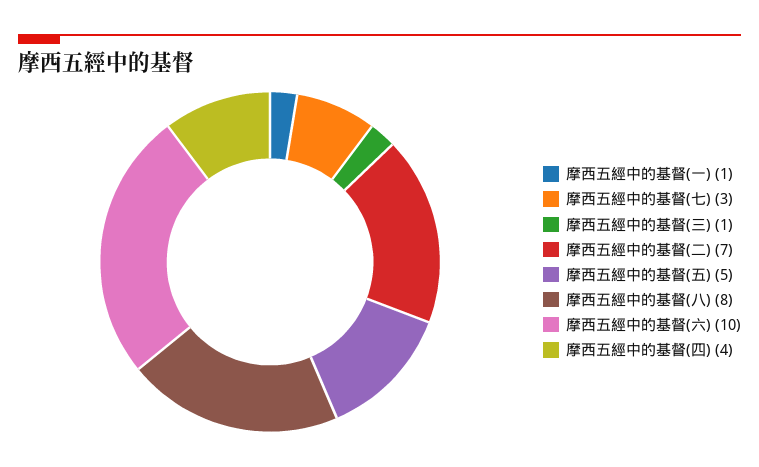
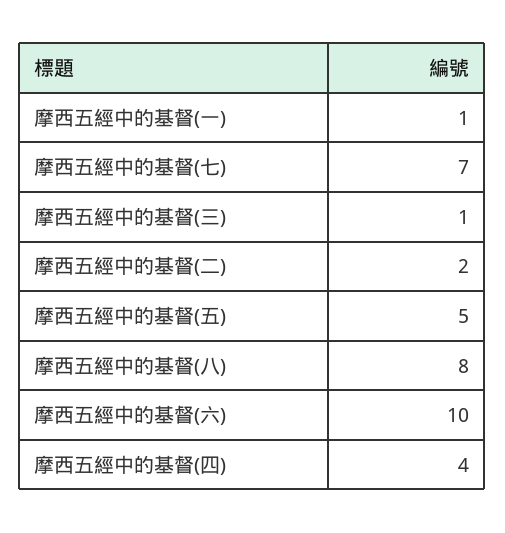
摩西五經中的基督(七): 3 -> 7
摩西五經中的基督(二): 7 -> 2

